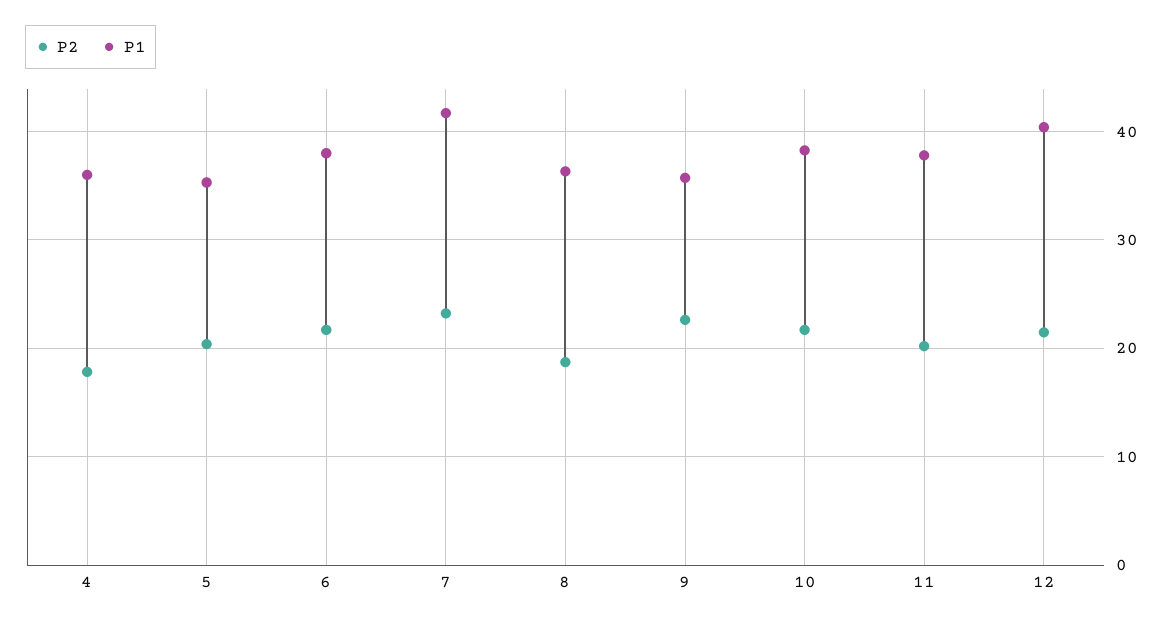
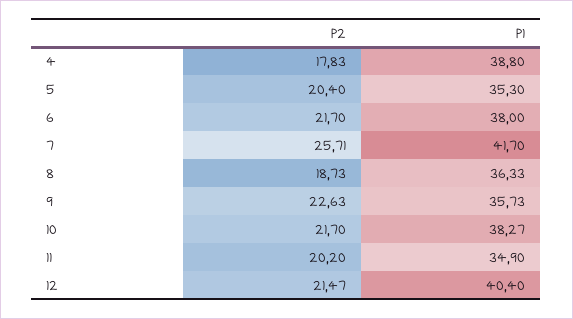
P1, 4: 36 -> 38.8
P2, 7: 23 -> 25.71
P1, 11: 38 -> 34.9

